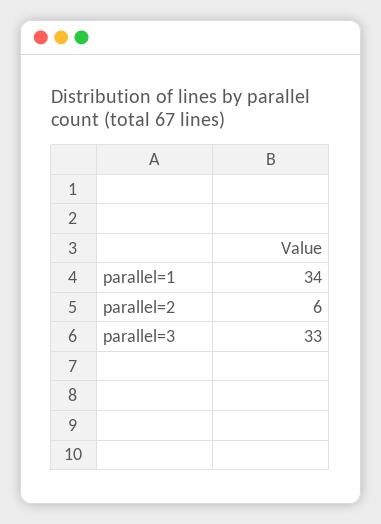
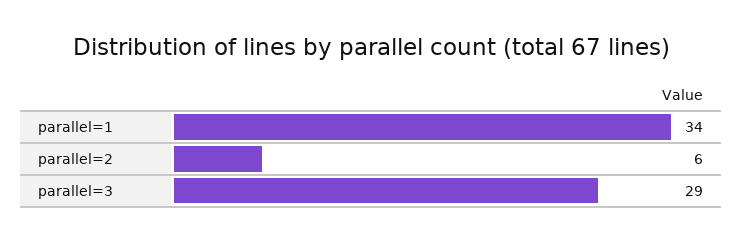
parallel=3: 33 -> 29

